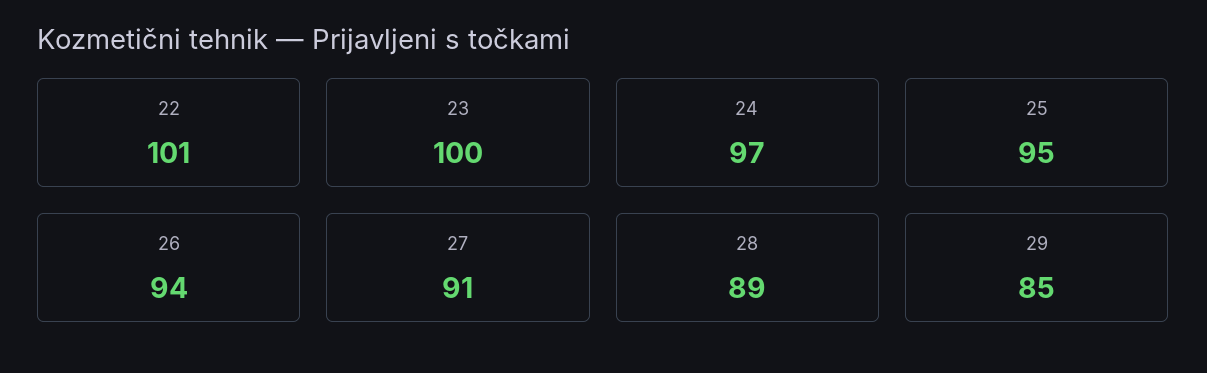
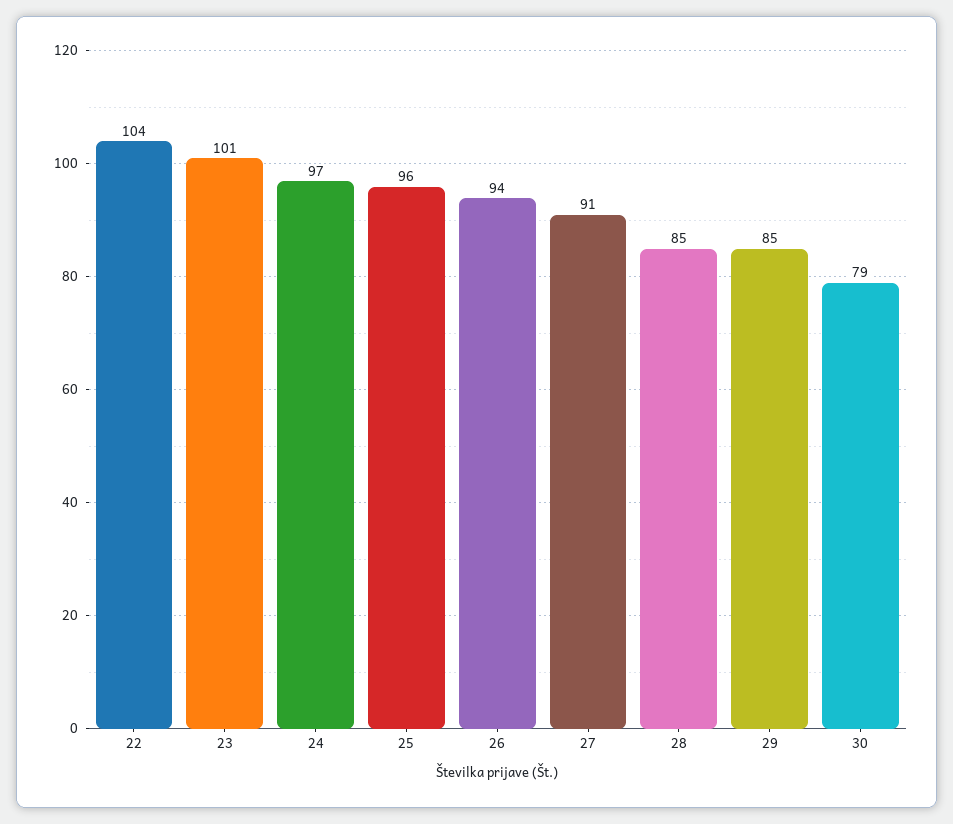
22: 101 -> 104
23: 100 -> 101
25: 95 -> 96
28: 89 -> 85
30: none -> 79

